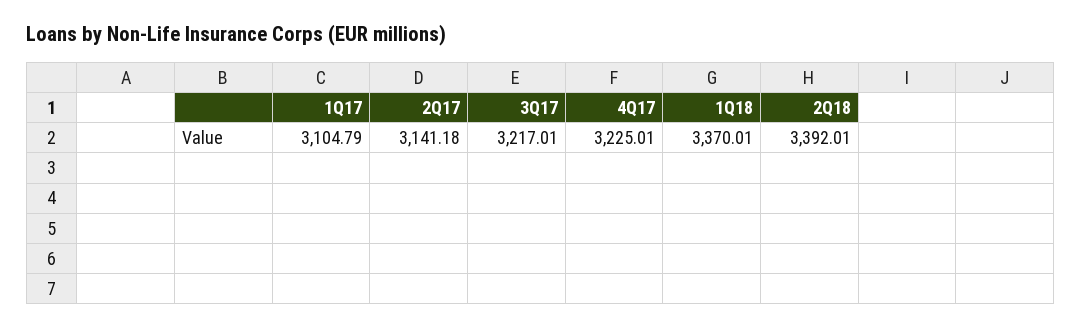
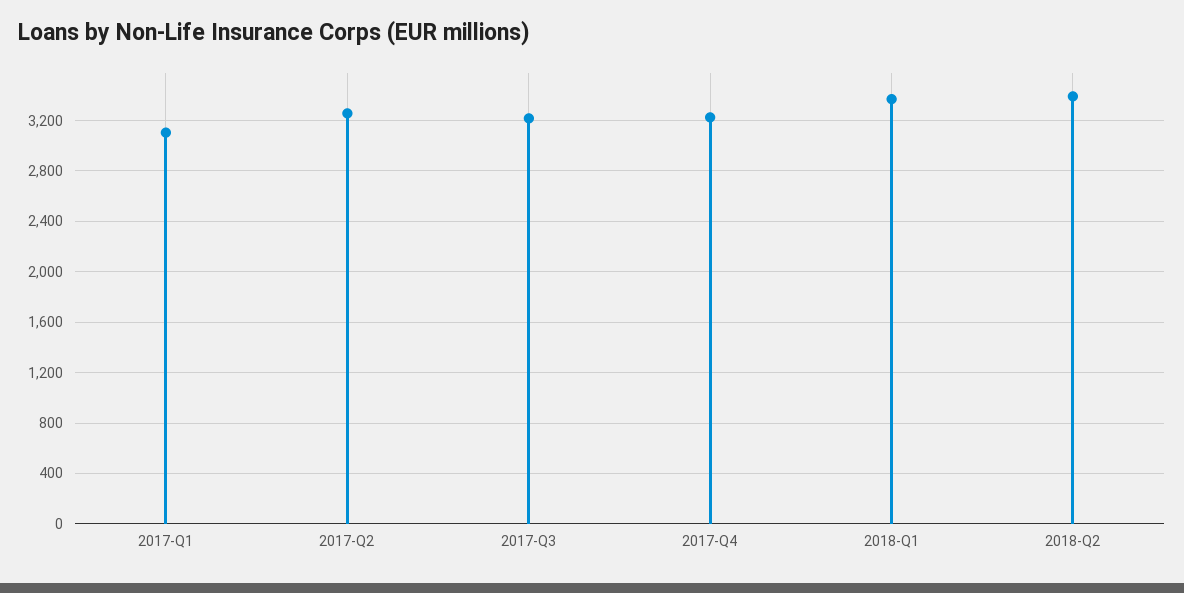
2Q17: 3141.18 -> 3250

